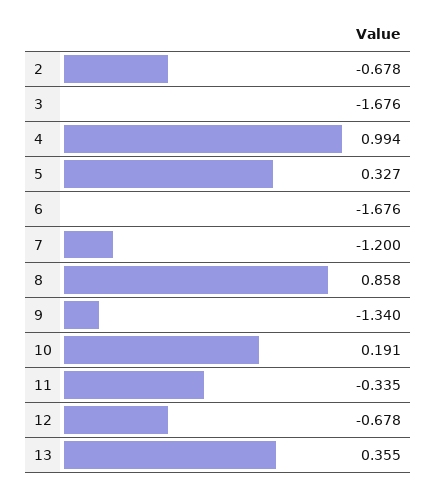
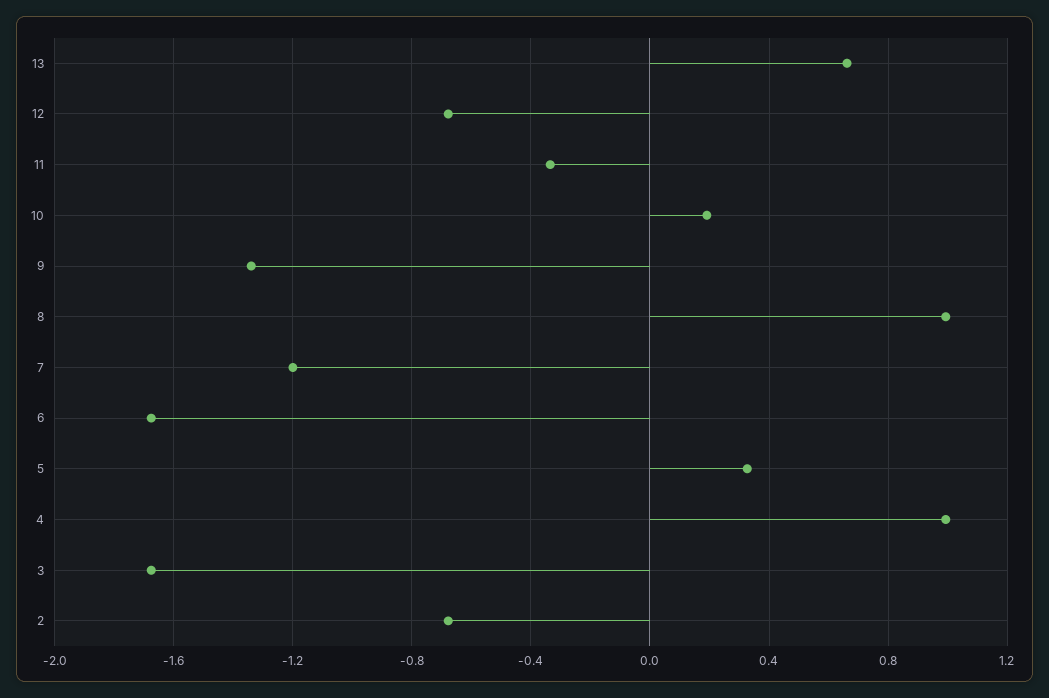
8: 0.858 -> 1
13: 0.355 -> 0.65

